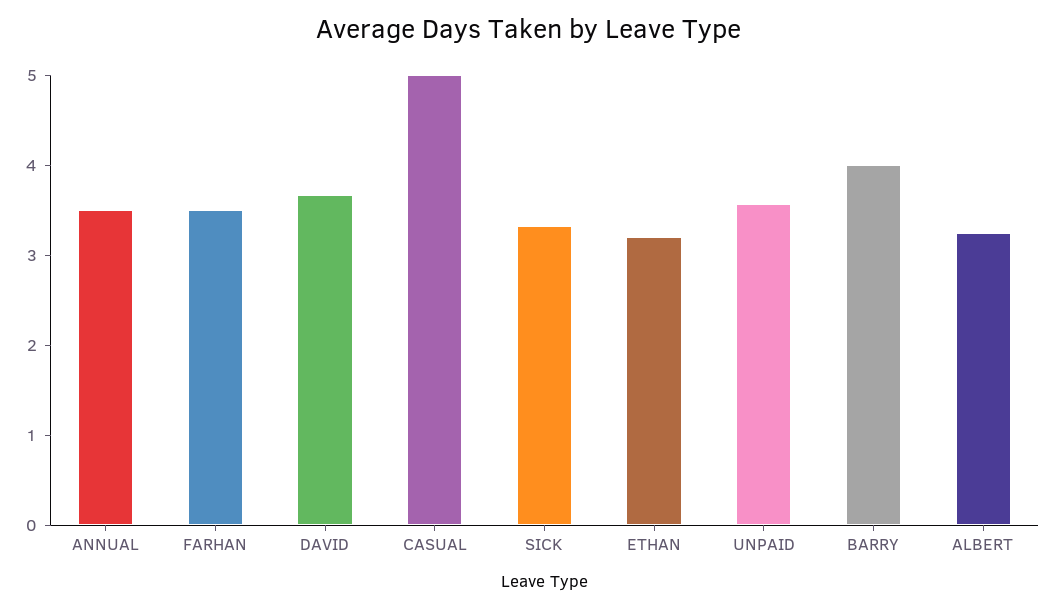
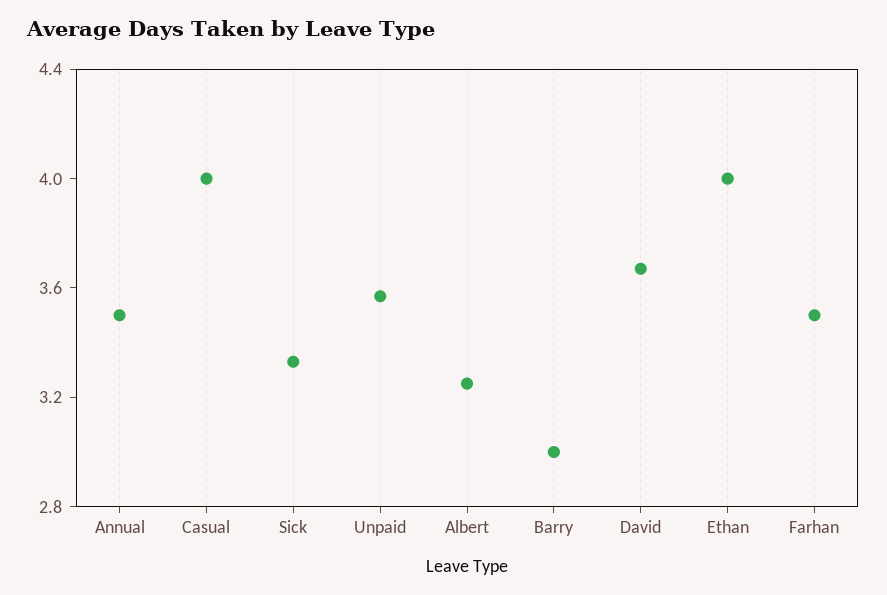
CASUAL: 5 -> 4
ETHAN: 3.2 -> 4
BARRY: 4 -> 3

